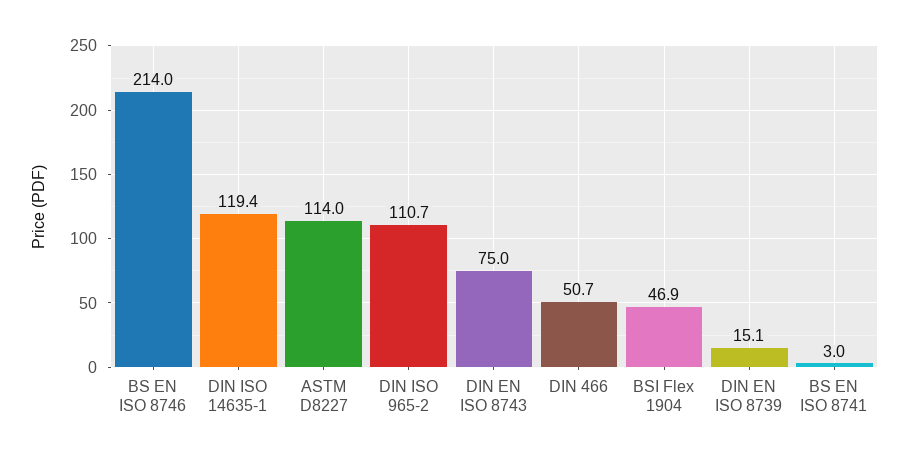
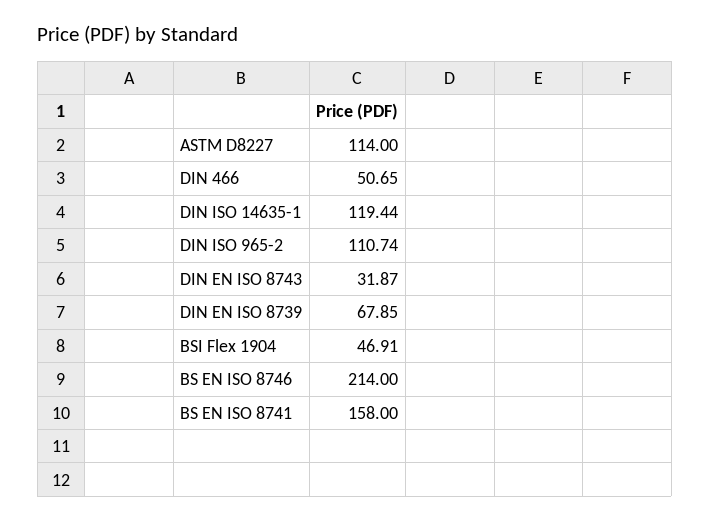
DIN EN ISO 8743: 75 -> 31.87
DIN EN ISO 8739: 15.1 -> 67.85
BS EN ISO 8741: 3 -> 158

